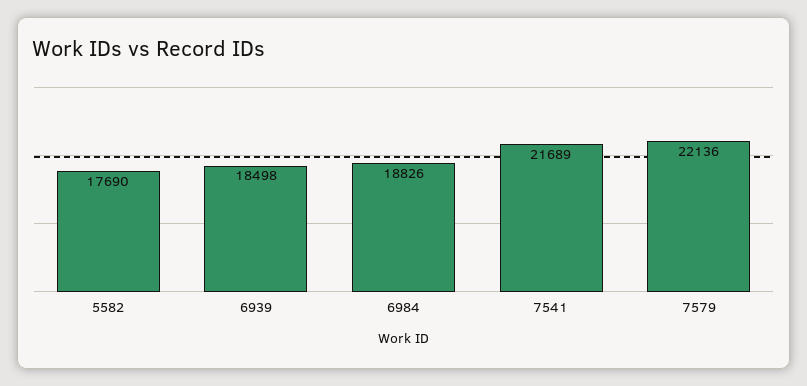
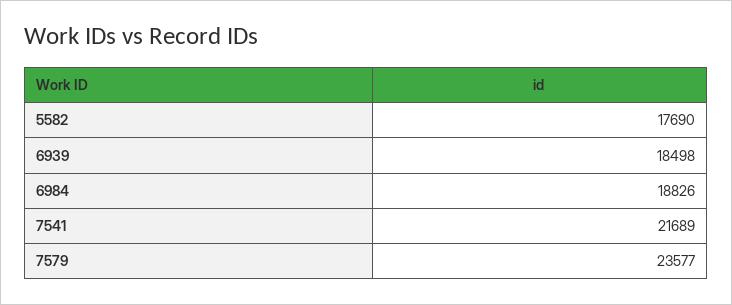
7579: 22136 -> 23577

